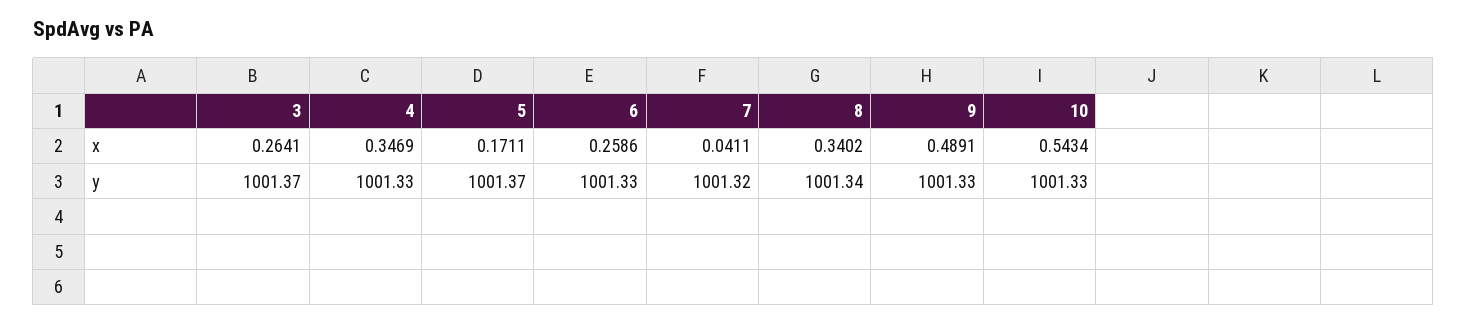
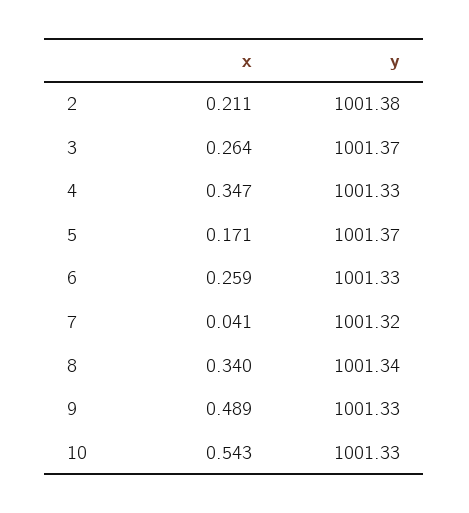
2, x: none -> 0.211
2, y: none -> 1001.38

